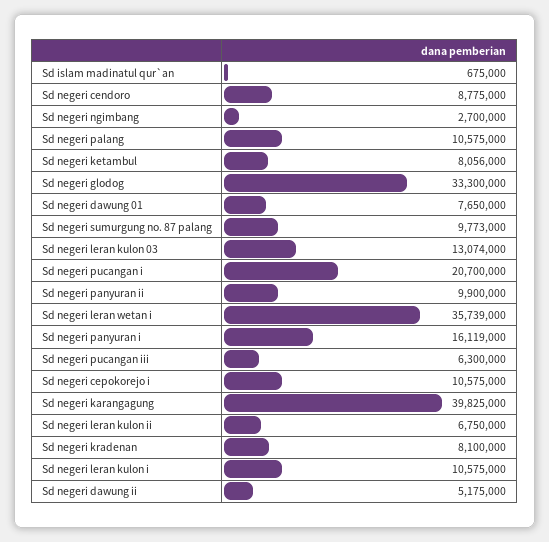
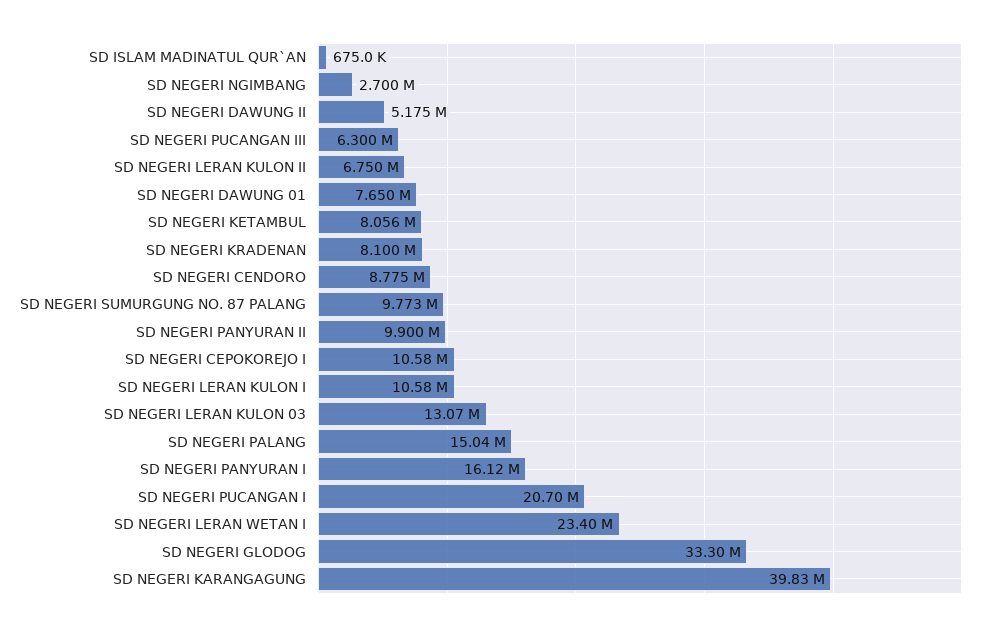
Sd negeri palang: 10575000 -> 15040000
Sd negeri leran wetan i: 35739000 -> 23400000

